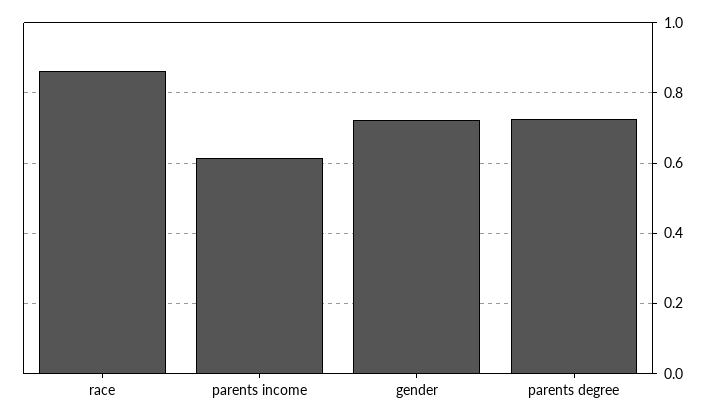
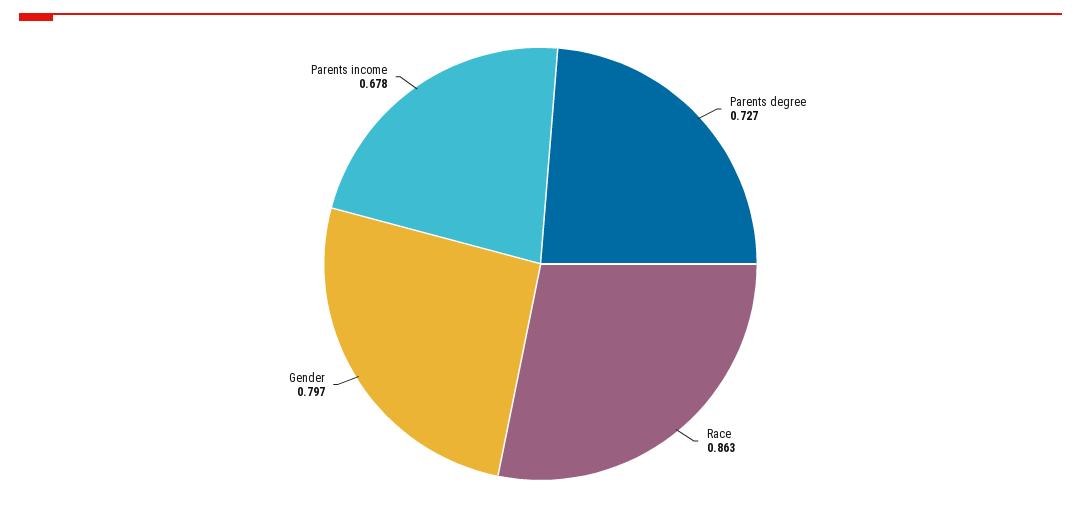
parents income: 0.62 -> 0.678
gender: 0.72 -> 0.797

